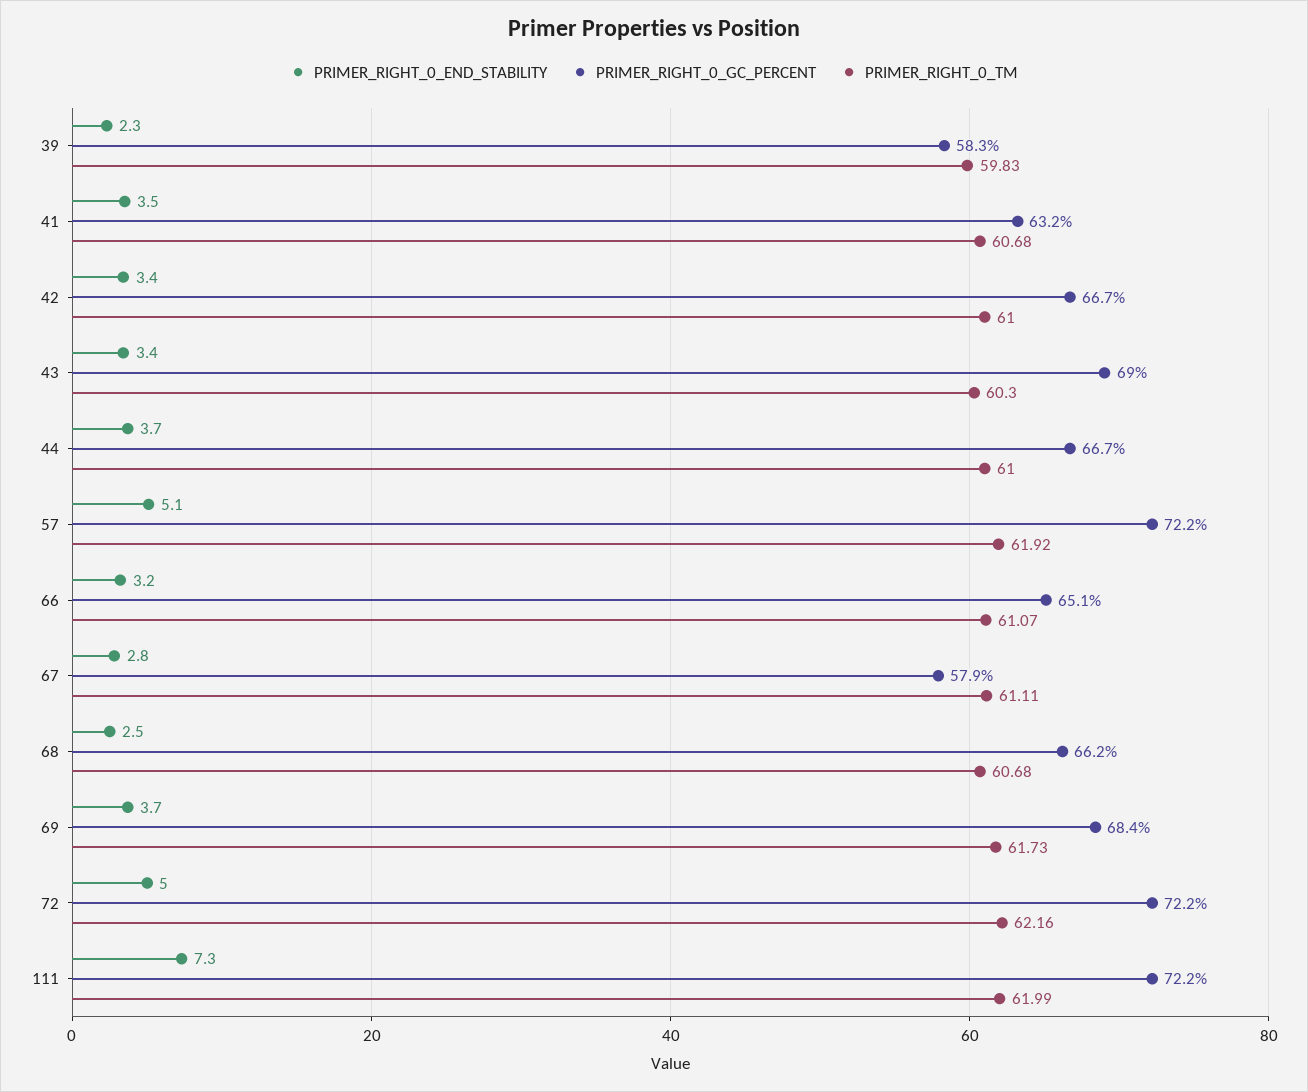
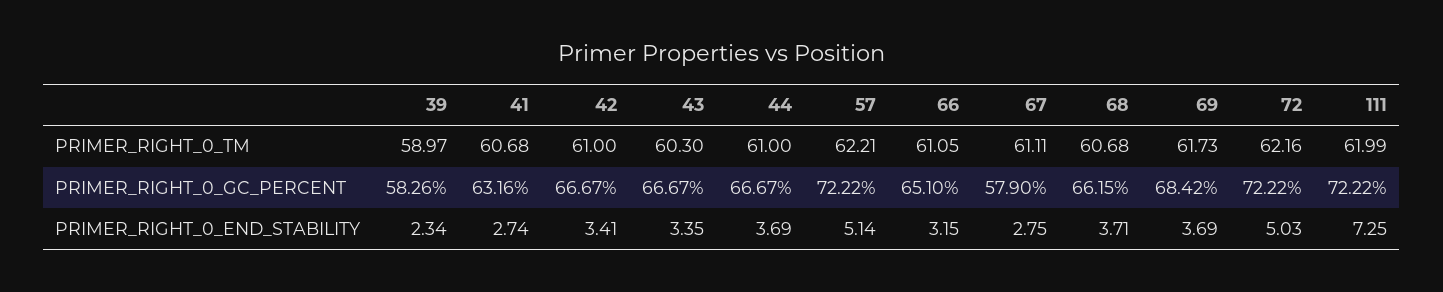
PRIMER_RIGHT_0_TM, 39: 59.83 -> 58.97
PRIMER_RIGHT_0_END_STABILITY, 41: 3.5 -> 2.74
PRIMER_RIGHT_0_GC_PERCENT, 43: 69 -> 66.67
PRIMER_RIGHT_0_TM, 57: 61.92 -> 62.21
PRIMER_RIGHT_0_TM, 66: 61.07 -> 61.05
PRIMER_RIGHT_0_END_STABILITY, 68: 2.5 -> 3.71

